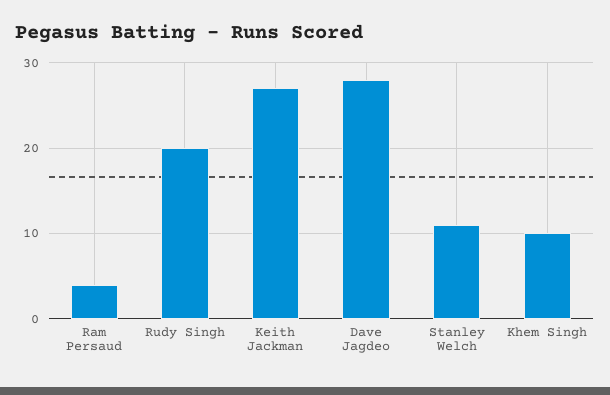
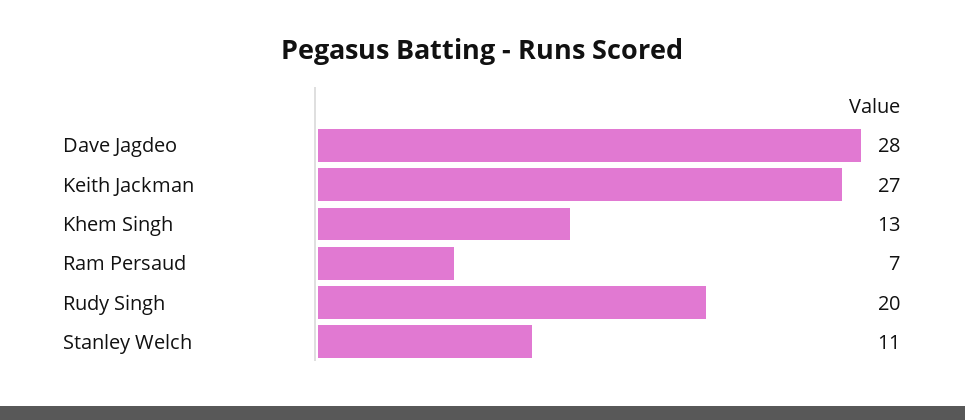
Ram Persaud: 4 -> 7
Khem Singh: 10 -> 13

